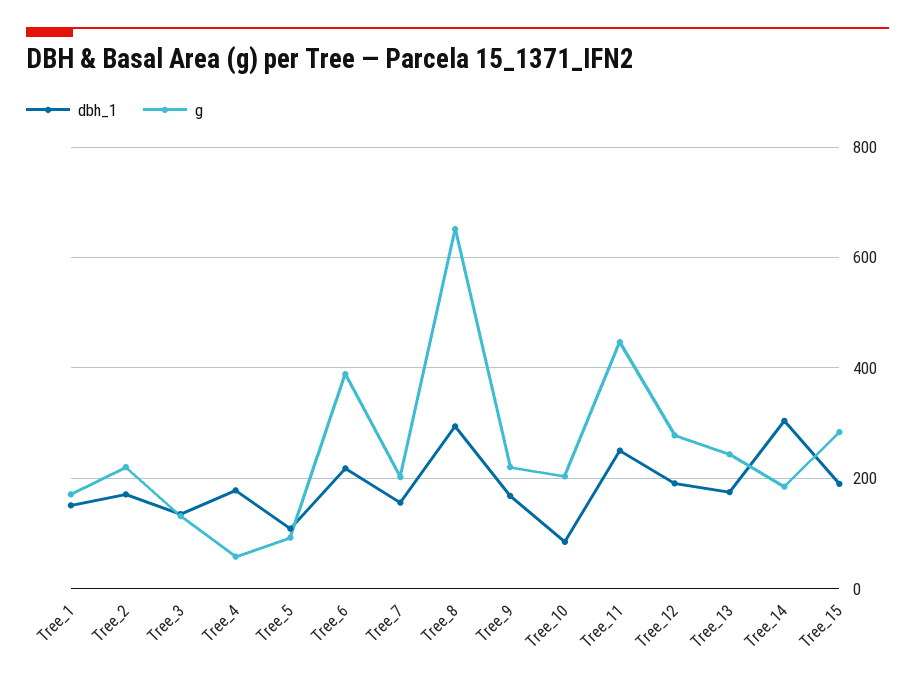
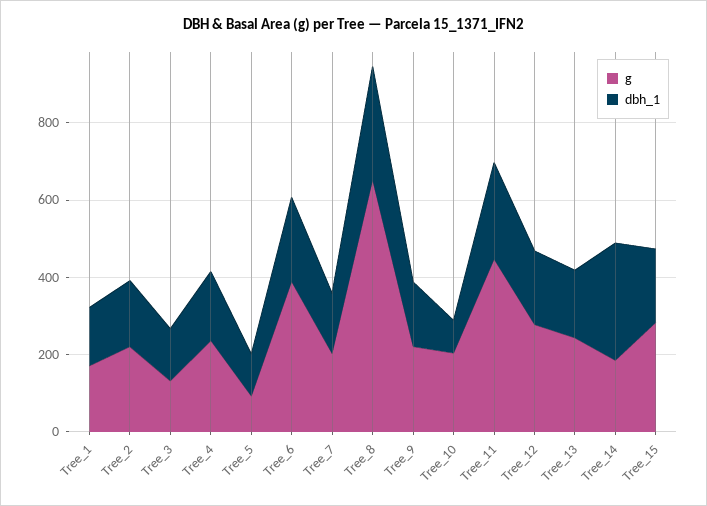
g, Tree_4: 60 -> 250

